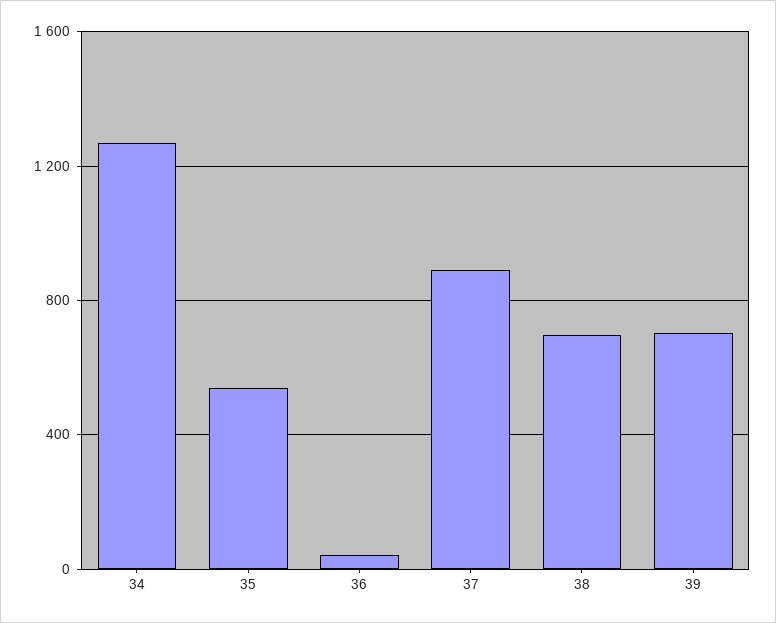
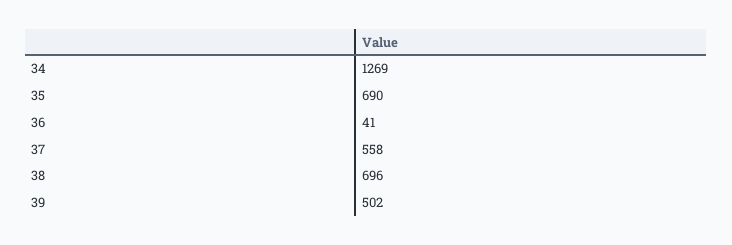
35: 550 -> 690
37: 900 -> 558
39: 700 -> 502

